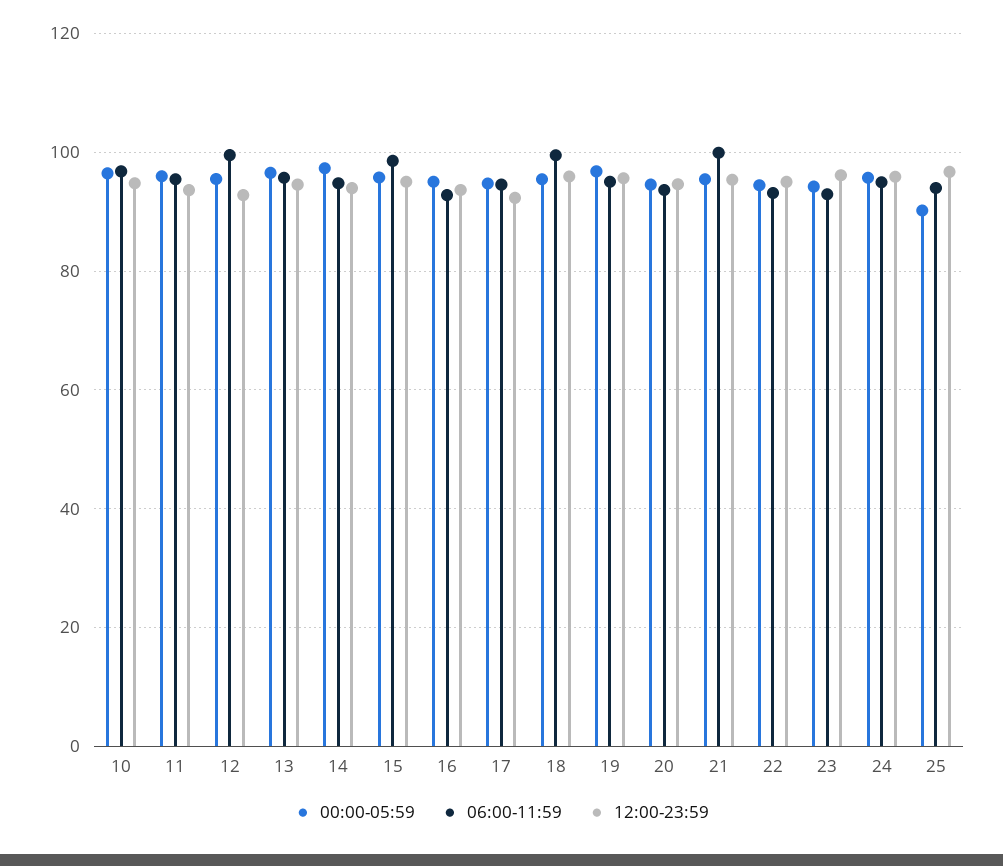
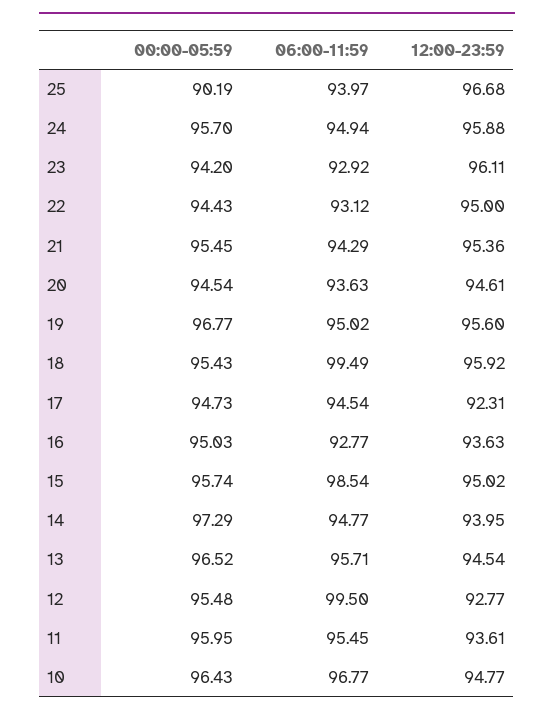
06:00-11:59, 21: 100 -> 94.29

